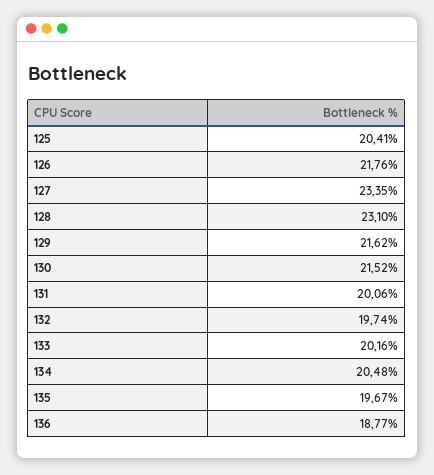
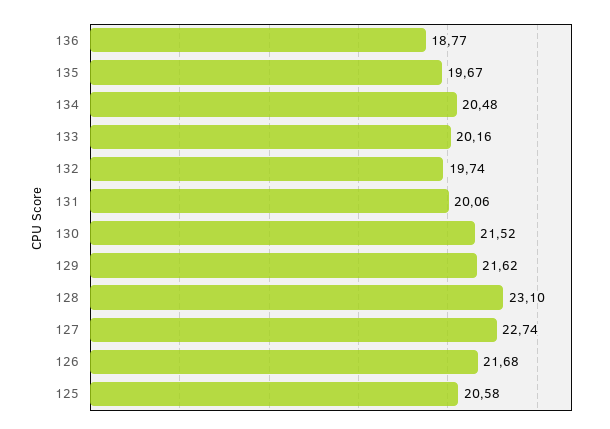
125: 20.41 -> 20.58
126: 21.76 -> 21.68
127: 23.35 -> 22.74

